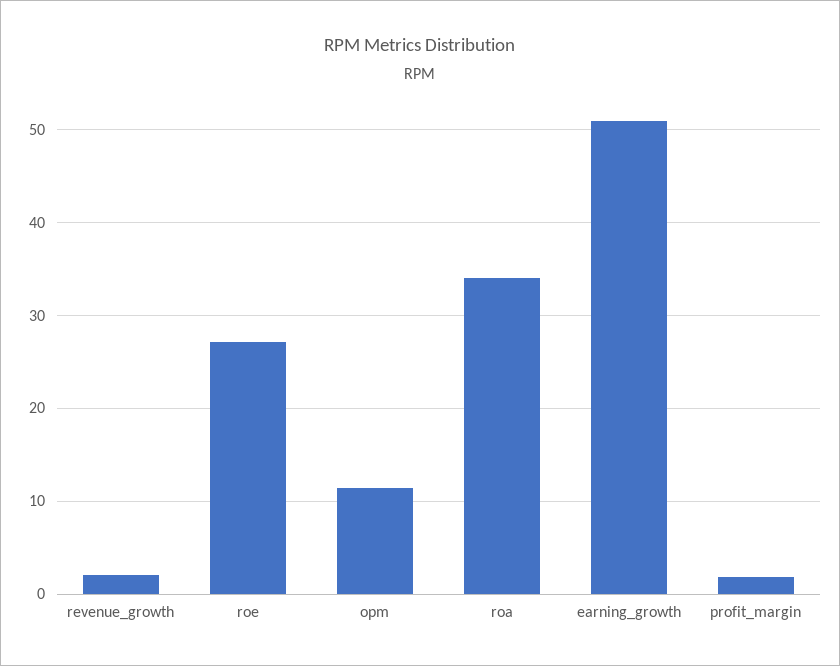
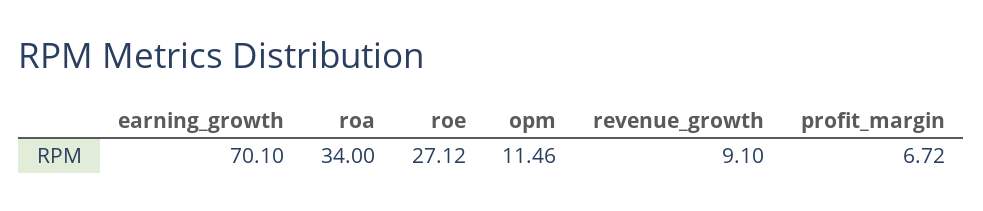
revenue_growth: 2 -> 9.1
earning_growth: 51 -> 70.1
profit_margin: 2 -> 6.72

